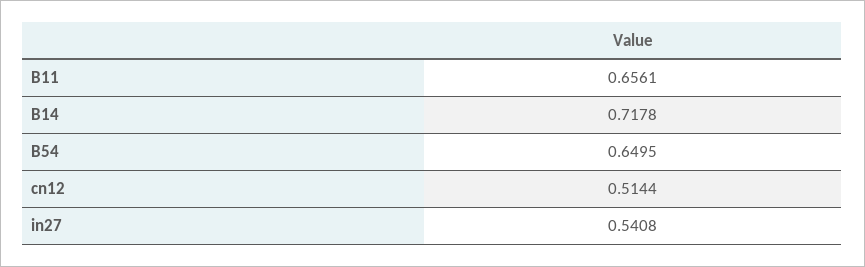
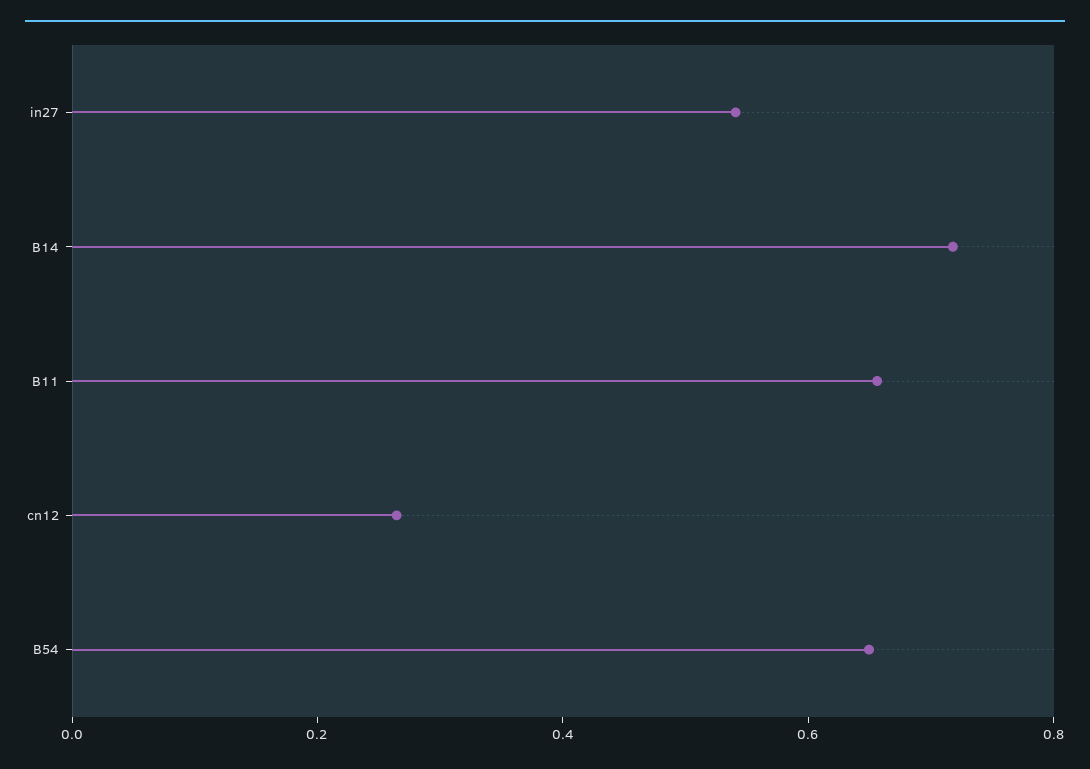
cn12: 0.5144 -> 0.25

